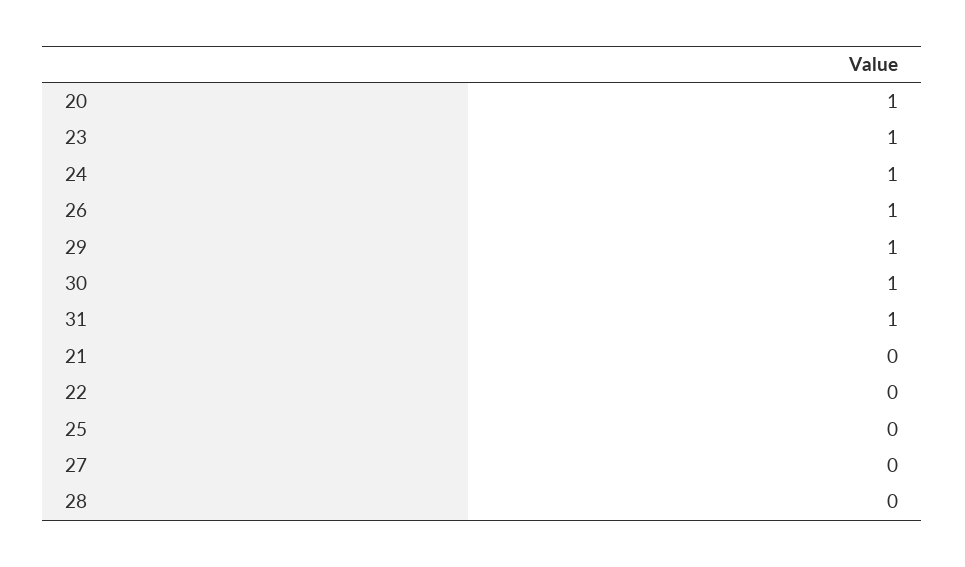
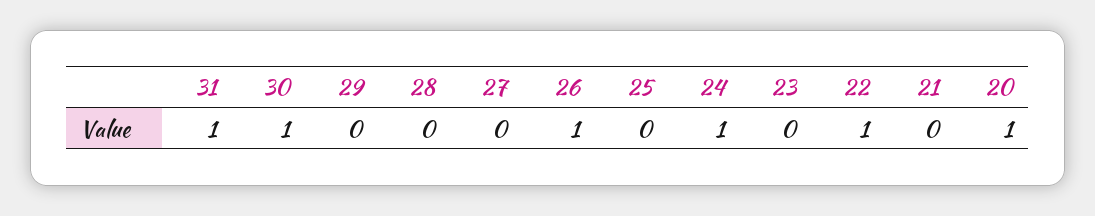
23: 1 -> 0
29: 1 -> 0
22: 0 -> 1

